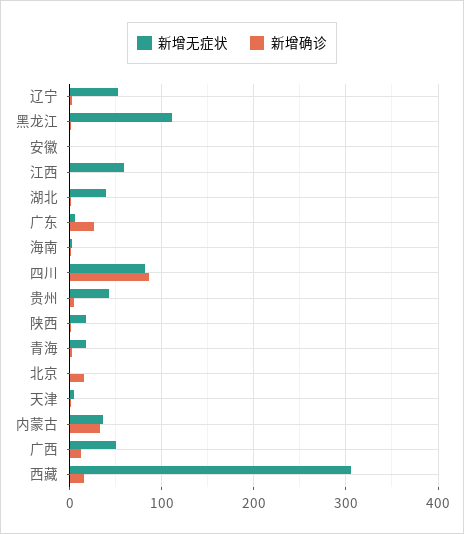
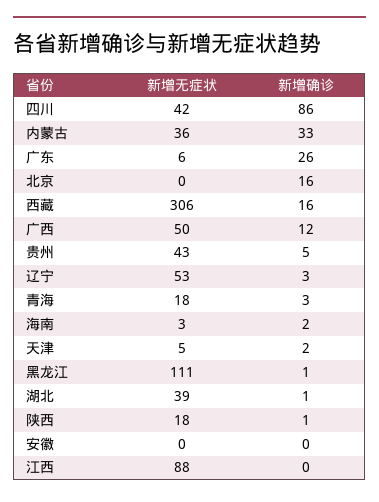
新增无症状, 江西: 60 -> 88
新增无症状, 四川: 80 -> 42

